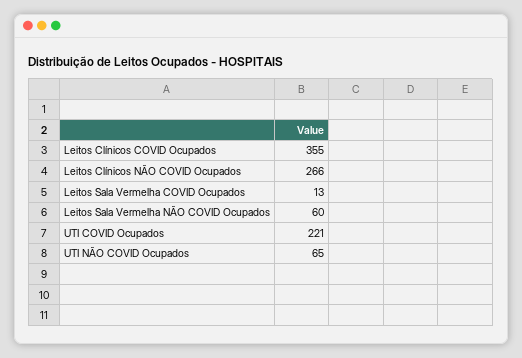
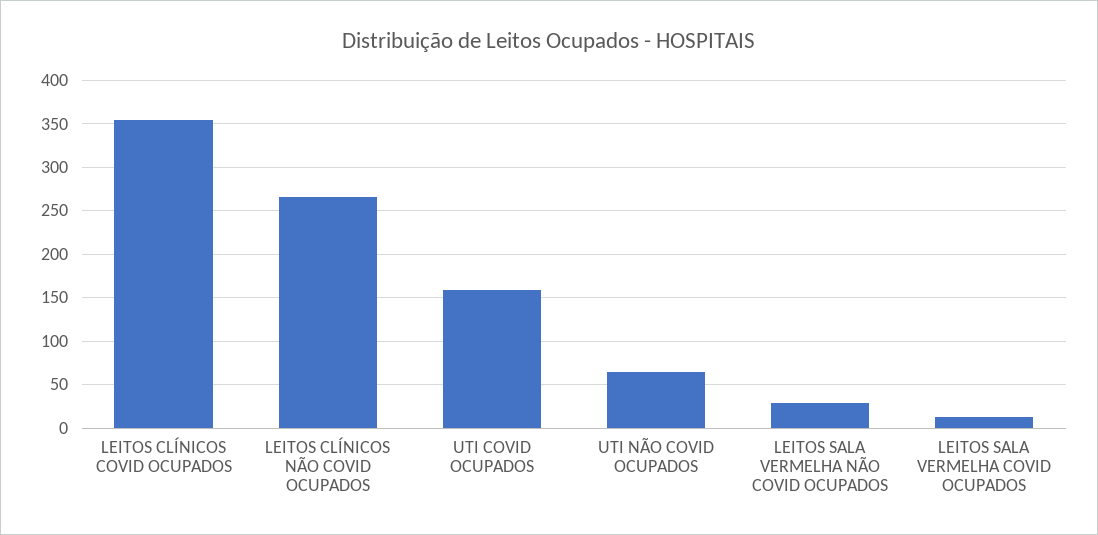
Leitos Sala Vermelha NÃO COVID Ocupados: 60 -> 30
UTI COVID Ocupados: 221 -> 160

